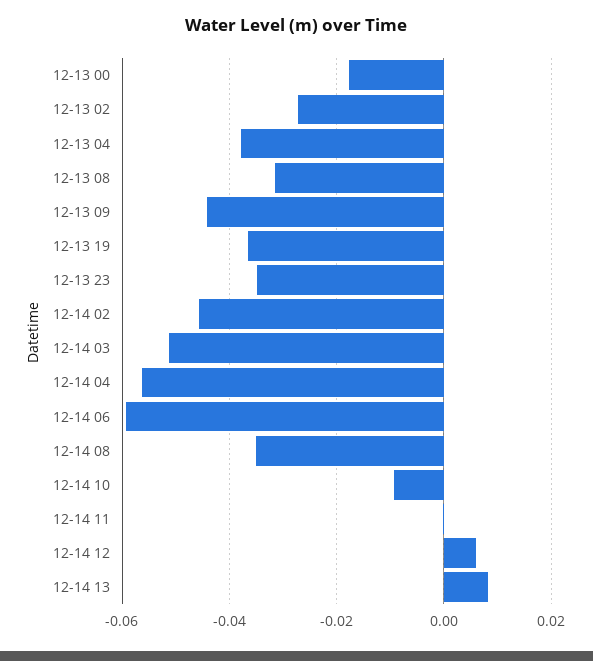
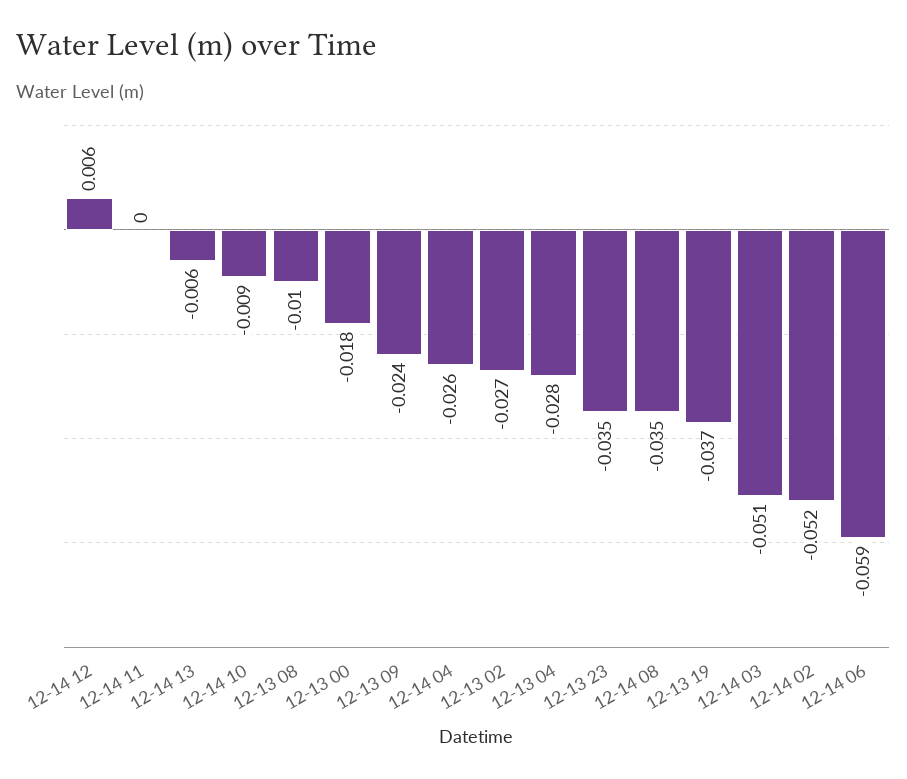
12-13 04: -0.038 -> -0.028
12-13 08: -0.032 -> -0.01
12-13 09: -0.044 -> -0.024
12-14 02: -0.046 -> -0.052
12-14 04: -0.056 -> -0.026
12-14 13: 0.008 -> -0.006

